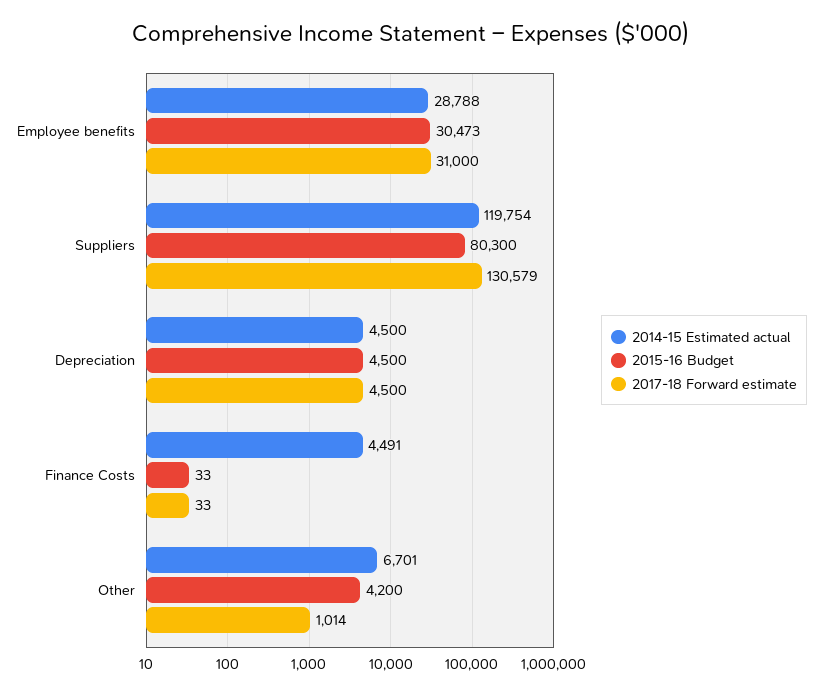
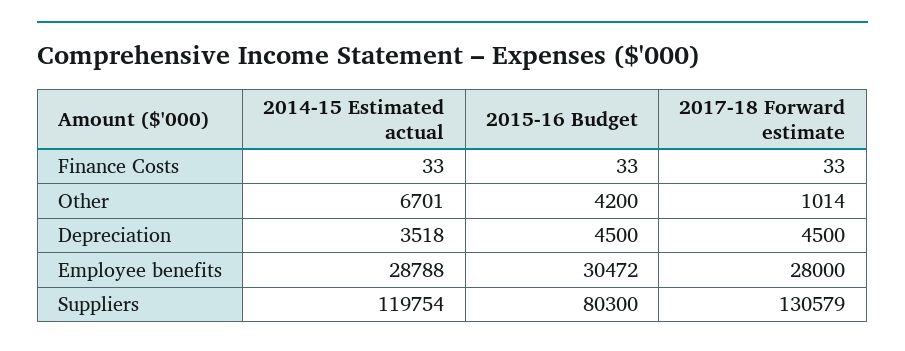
2015-16 Budget, Employee benefits: 30473 -> 30472
2017-18 Forward estimate, Employee benefits: 31000 -> 28000
2014-15 Estimated actual, Depreciation: 4500 -> 3518
2014-15 Estimated actual, Finance Costs: 4491 -> 33

